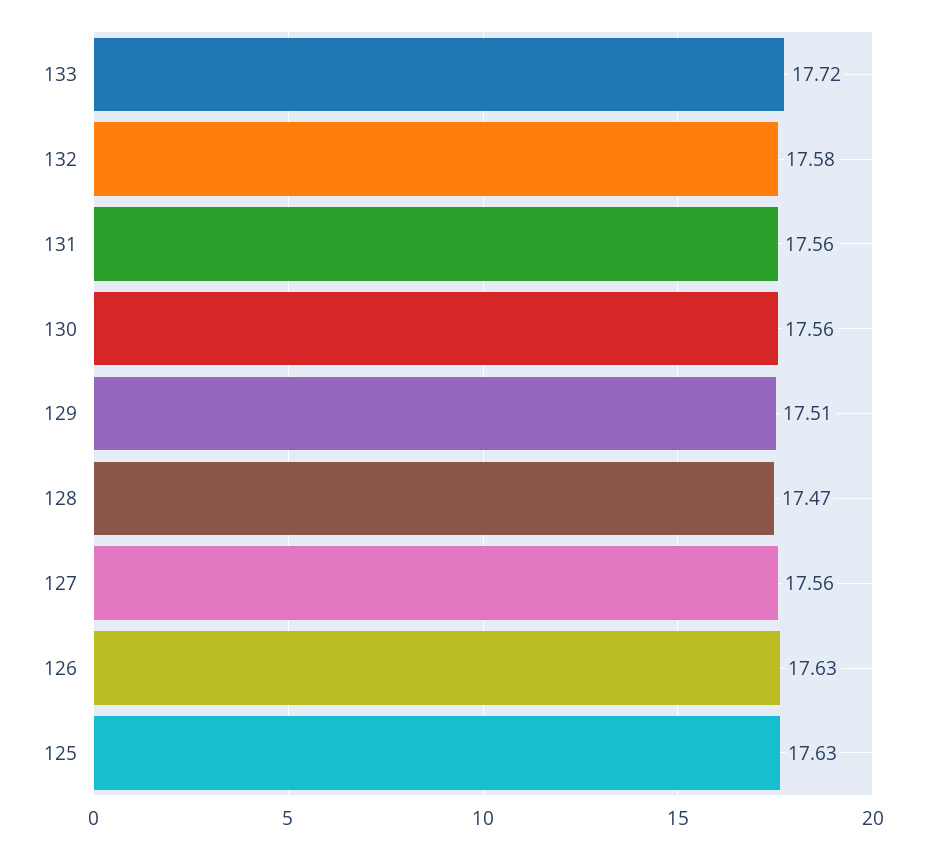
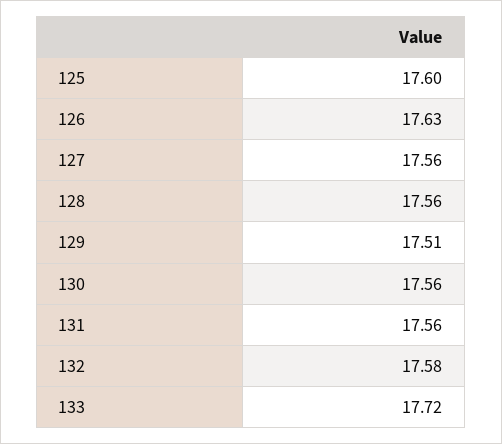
128: 17.47 -> 17.56
125: 17.63 -> 17.6

